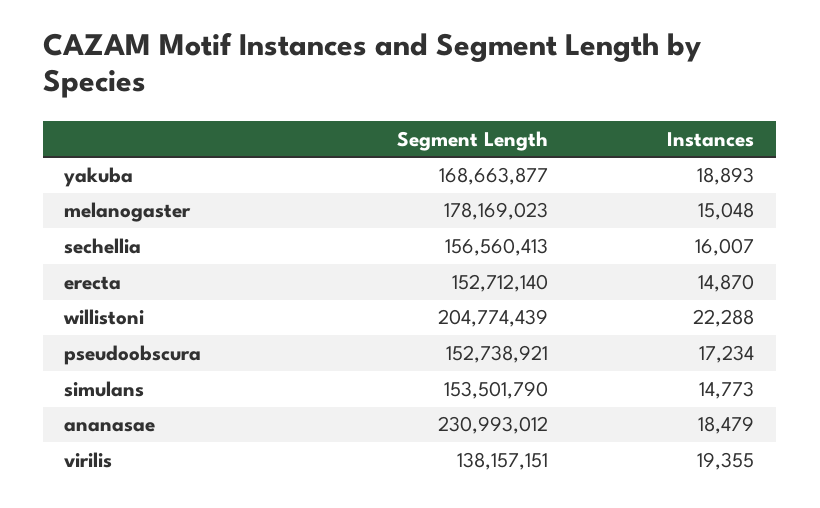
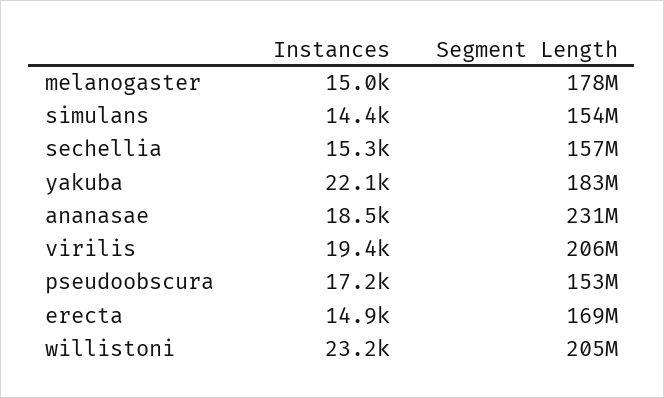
Segment Length, yakuba: 168663877 -> 183000000
Instances, yakuba: 18893 -> 22100
Instances, sechellia: 16007 -> 15300
Segment Length, erecta: 152712140 -> 169000000
Instances, willistoni: 22288 -> 23200
Instances, simulans: 14773 -> 14400
Segment Length, virilis: 138157151 -> 206000000

